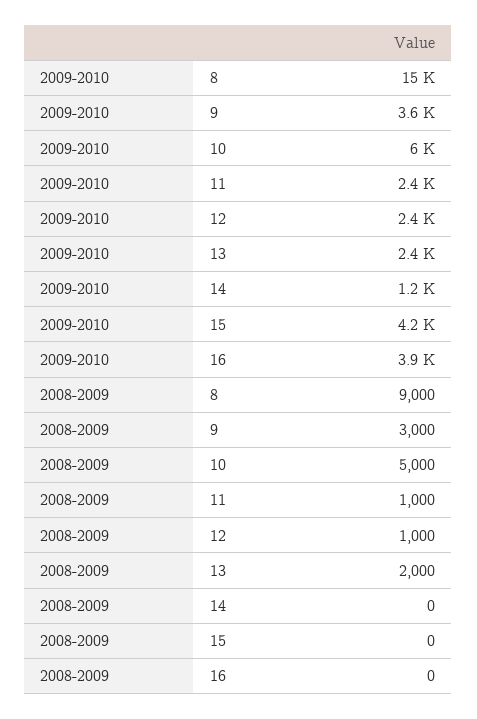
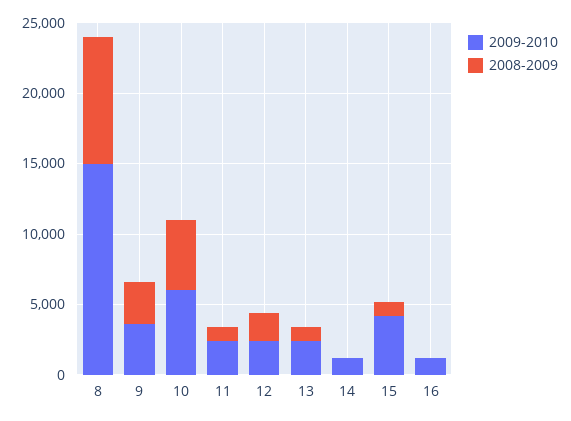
2009-2010, 16: 3900 -> 1000
2008-2009, 12: 1000 -> 2000
2008-2009, 13: 2000 -> 1000
2008-2009, 15: 0 -> 1000

